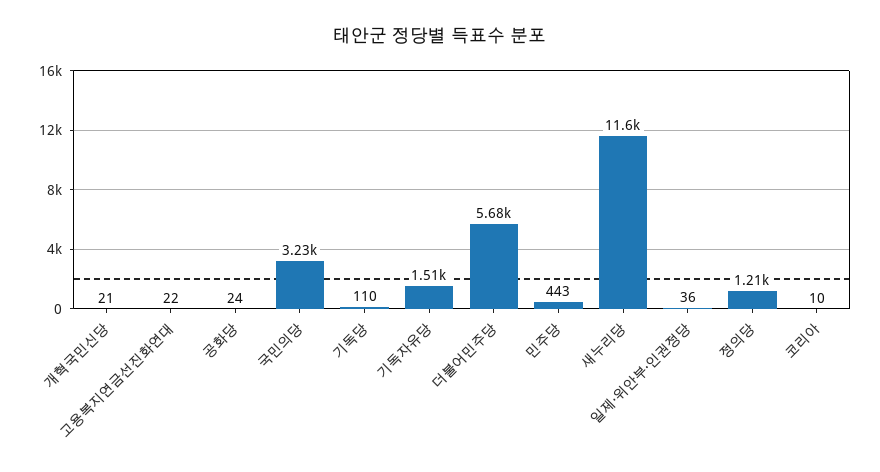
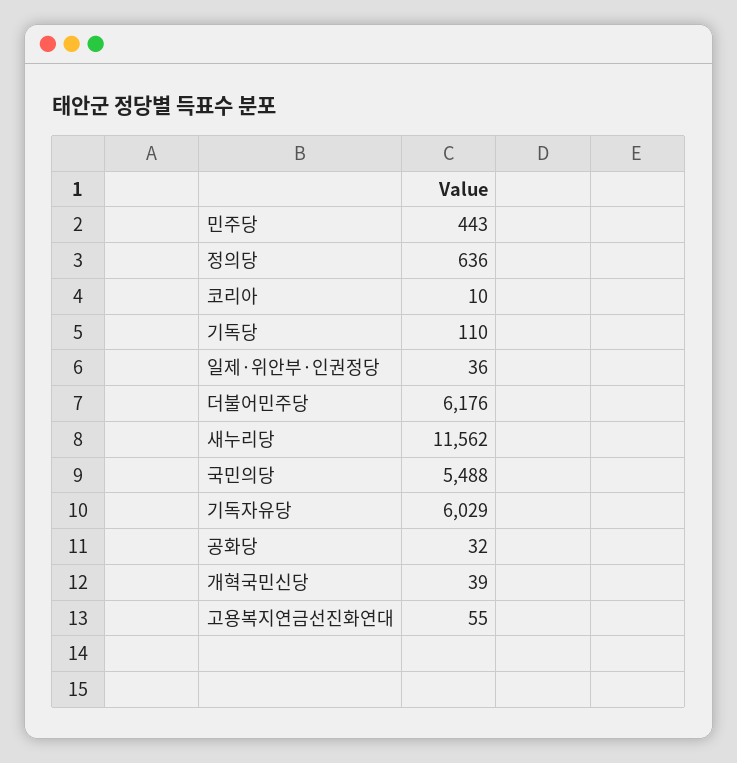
개혁국민신당: 21 -> 39
고용복지연금선진화연대: 22 -> 55
공화당: 24 -> 32
국민의당: 3230 -> 5488
기독자유당: 1510 -> 6029
더불어민주당: 5680 -> 6176
정의당: 1210 -> 636

